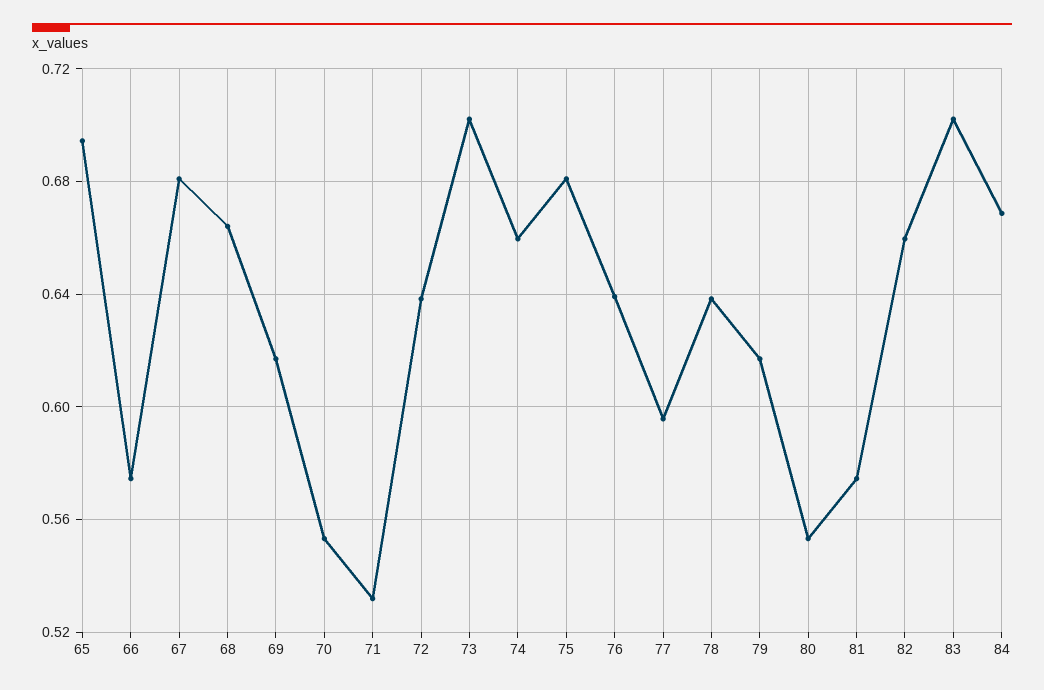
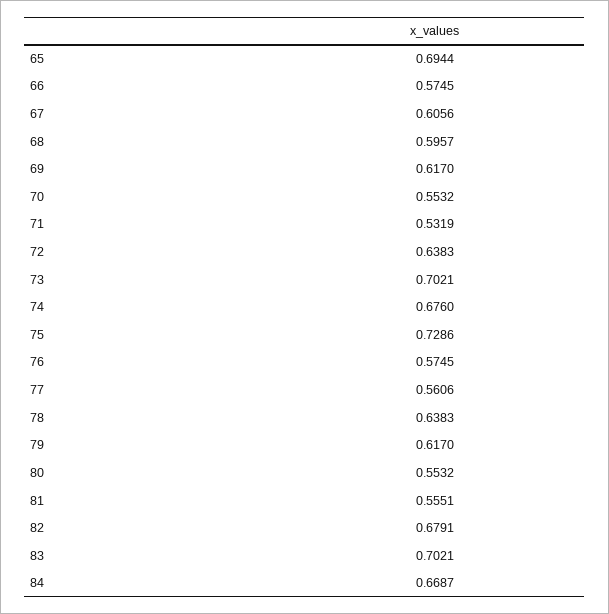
67: 0.68 -> 0.6056
68: 0.665 -> 0.5957
74: 0.66 -> 0.676
75: 0.68 -> 0.7286
76: 0.64 -> 0.5745
77: 0.595 -> 0.5606
81: 0.575 -> 0.5551
82: 0.66 -> 0.6791

